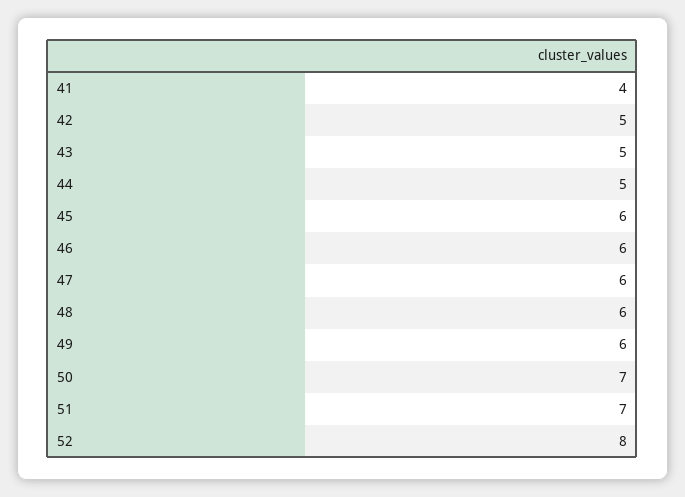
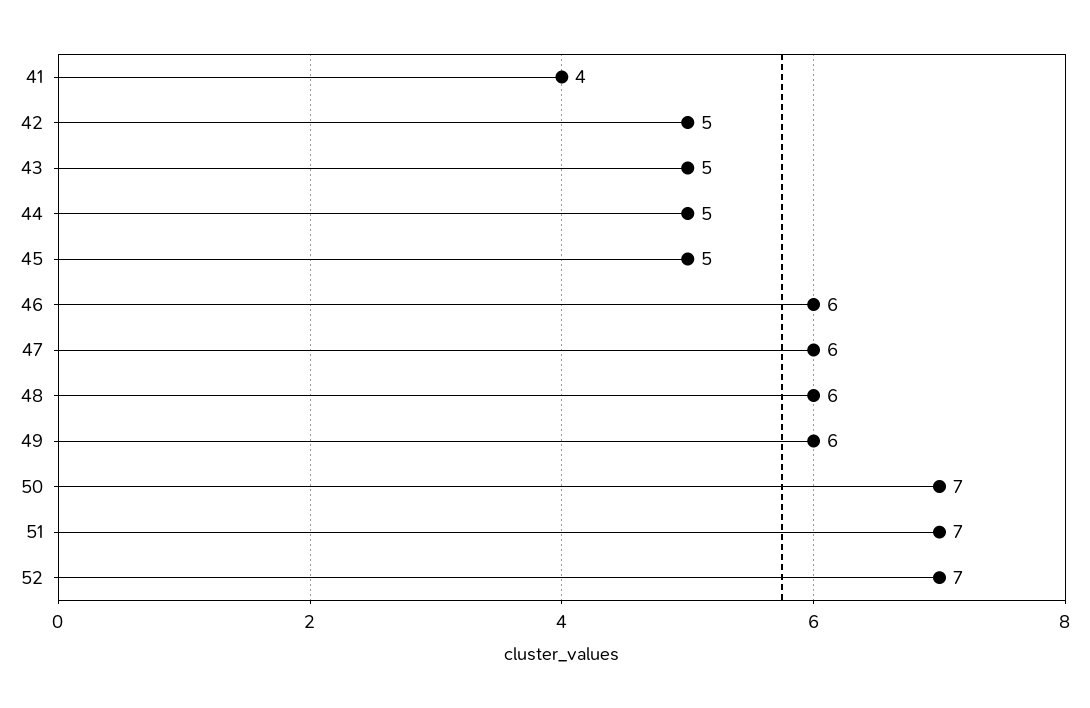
45: 6 -> 5
52: 8 -> 7

